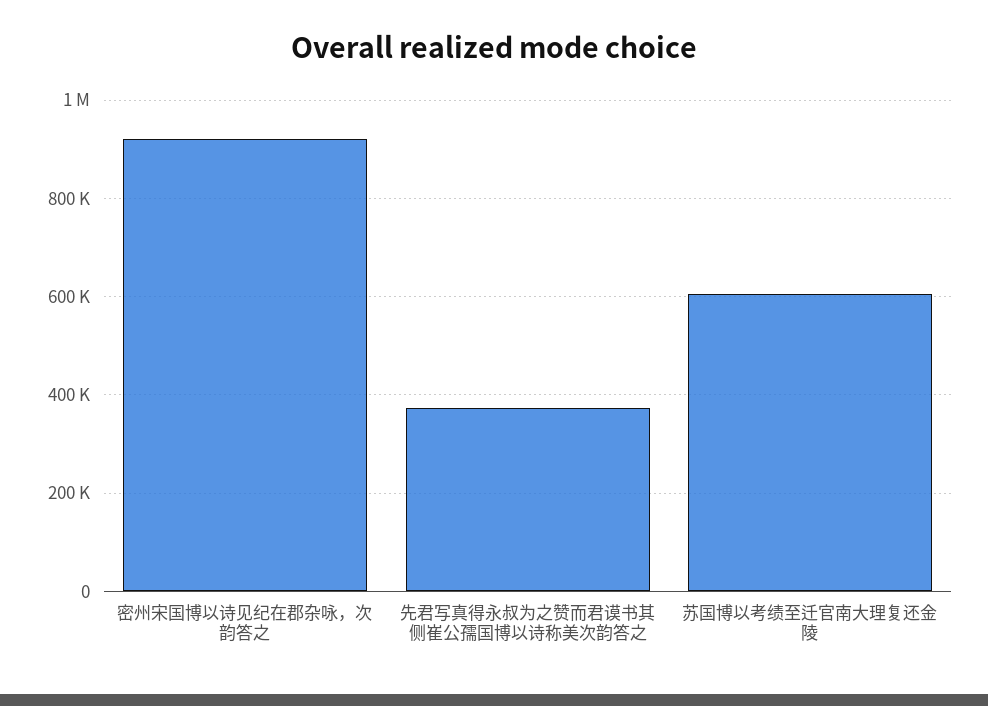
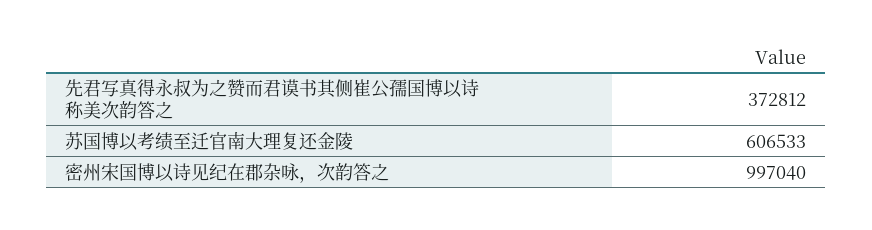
密州宋国博以诗见纪在郡杂咏，次韵答之: 920000 -> 997040

